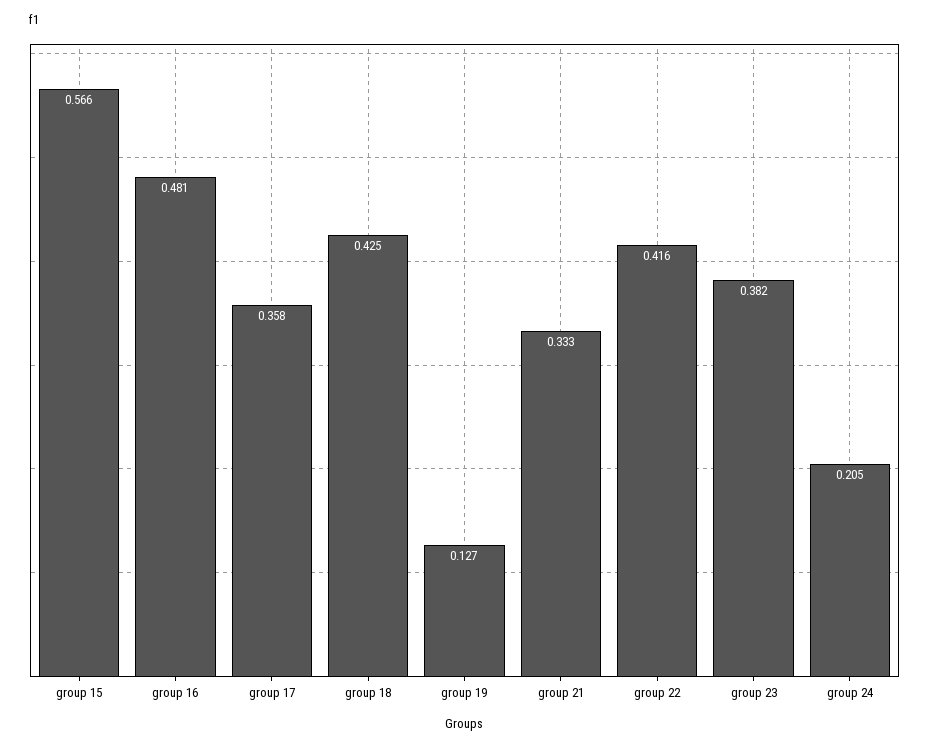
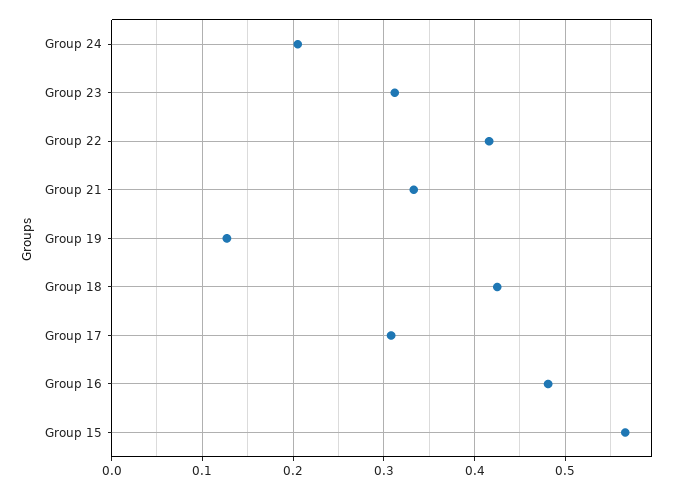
group 17: 0.358 -> 0.31
group 23: 0.382 -> 0.31

